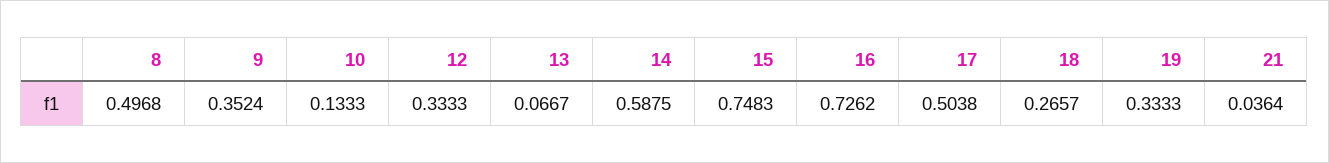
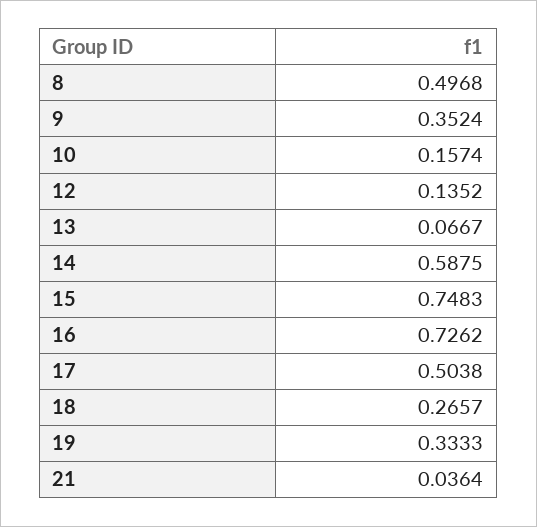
10: 0.1333 -> 0.1574
12: 0.3333 -> 0.1352

